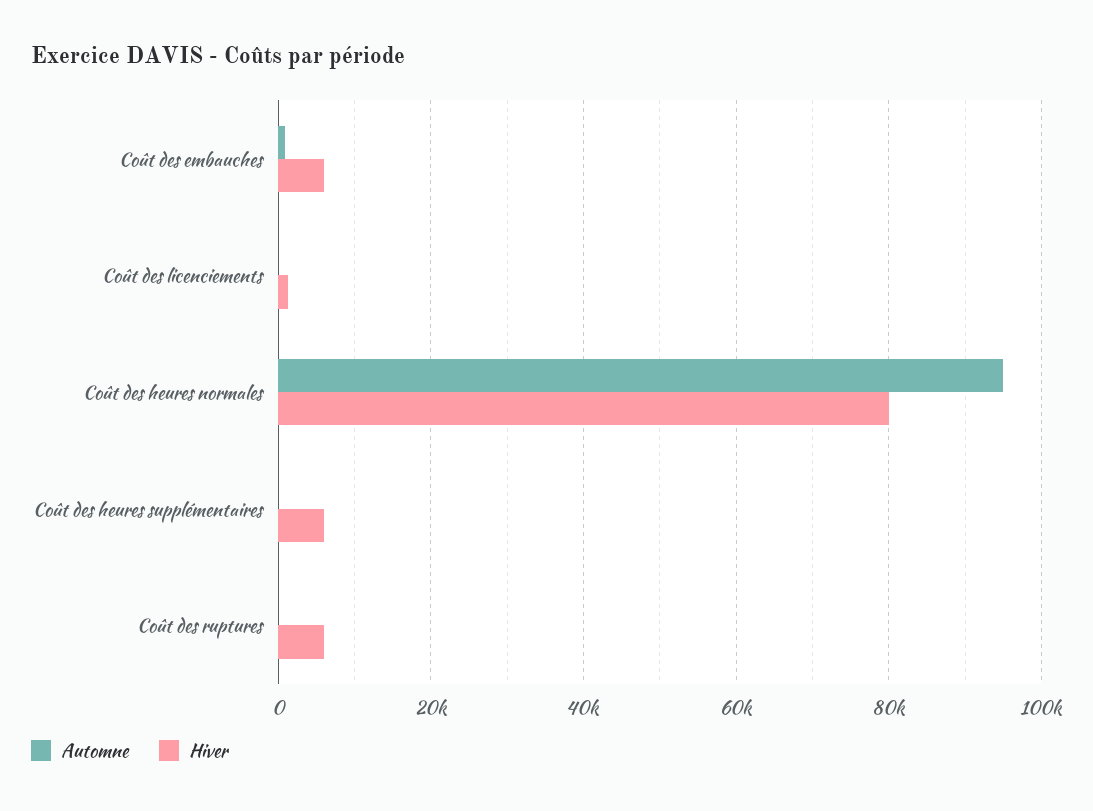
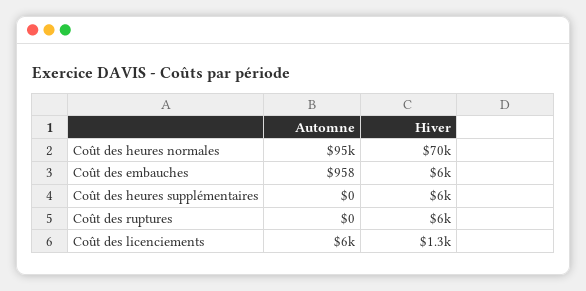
Automne, Coût des licenciements: 0 -> 6000
Hiver, Coût des heures normales: 80000 -> 70000

